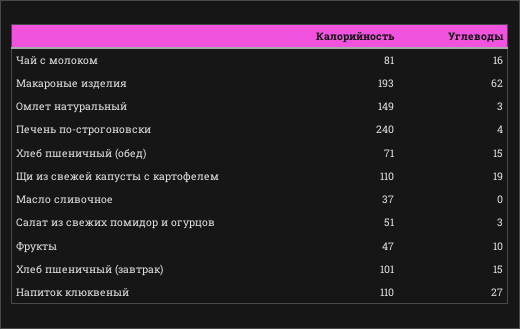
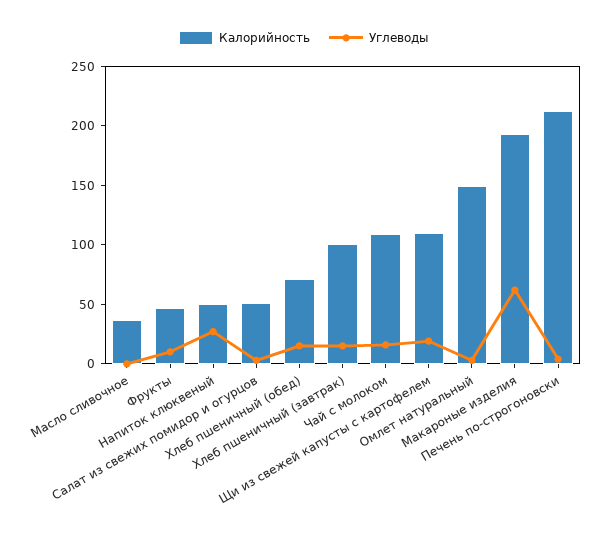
Калорийность, Чай с молоком: 81 -> 110
Калорийность, Печень по-строгоновски: 240 -> 210
Калорийность, Напиток клюквеный: 110 -> 50

